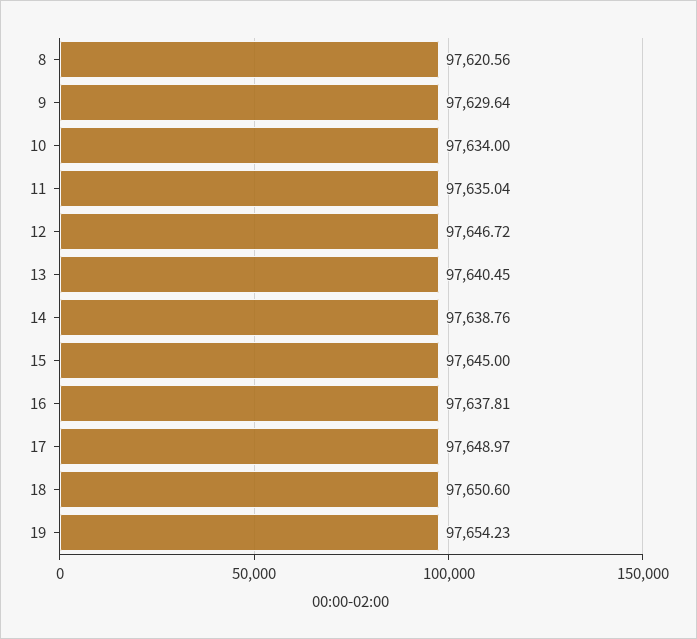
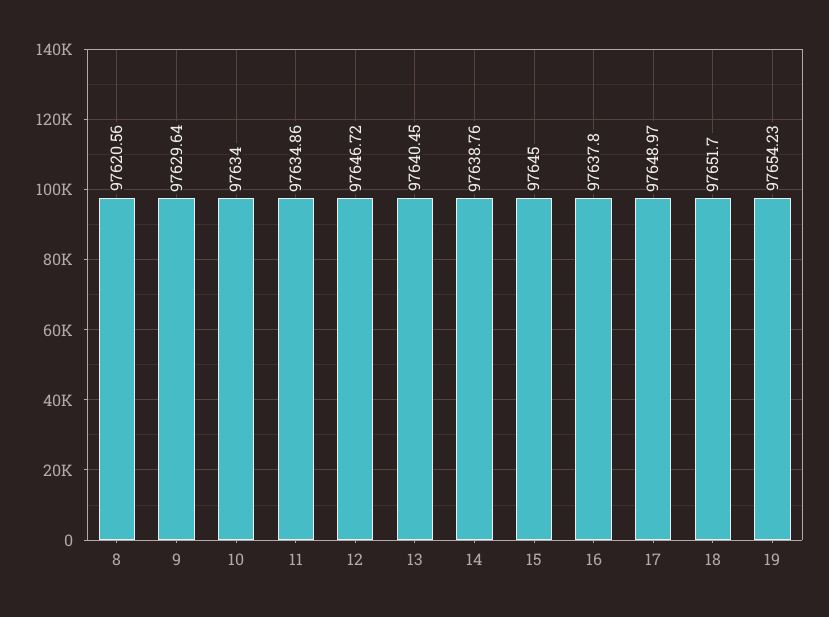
11: 97635.04 -> 97634.86
16: 97637.81 -> 97637.8
18: 97650.6 -> 97651.7

